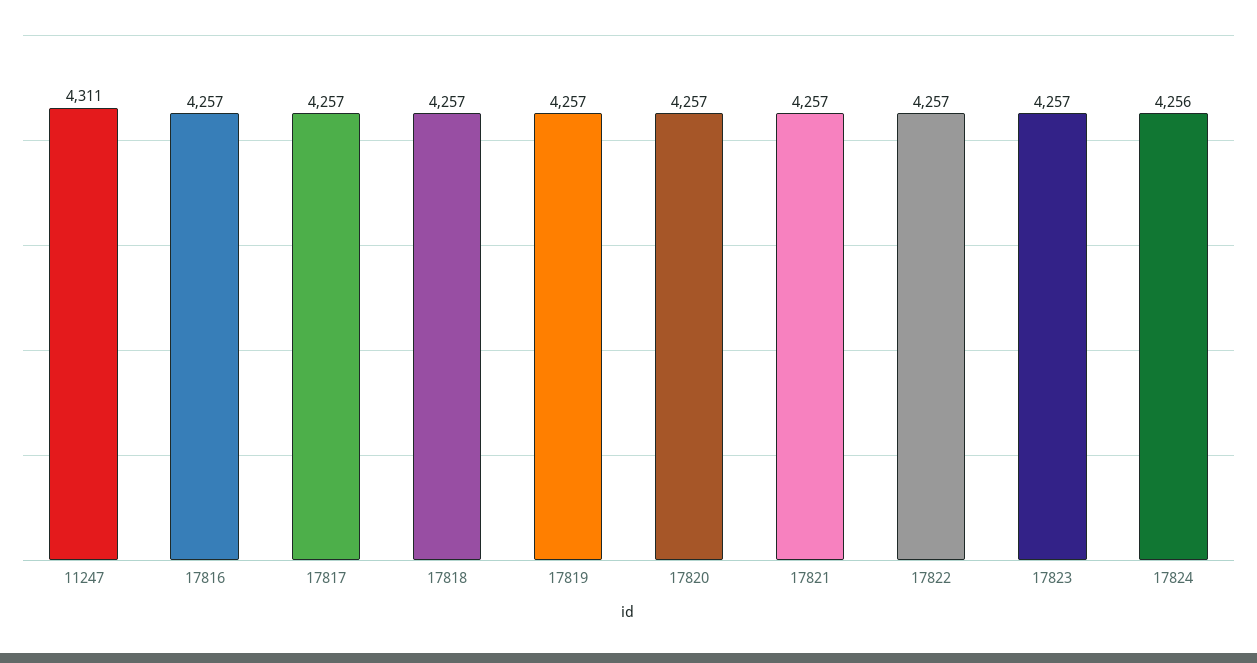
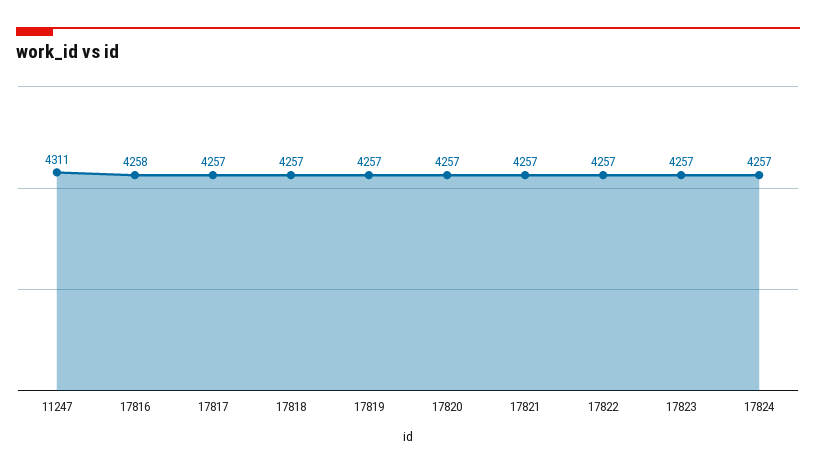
17816: 4257 -> 4258
17824: 4256 -> 4257

